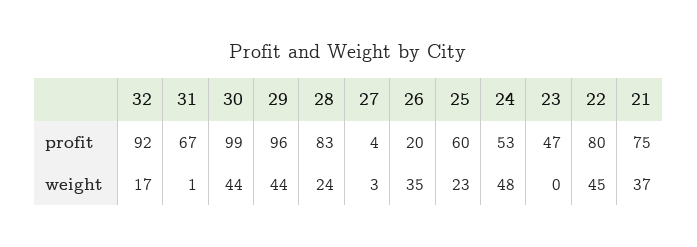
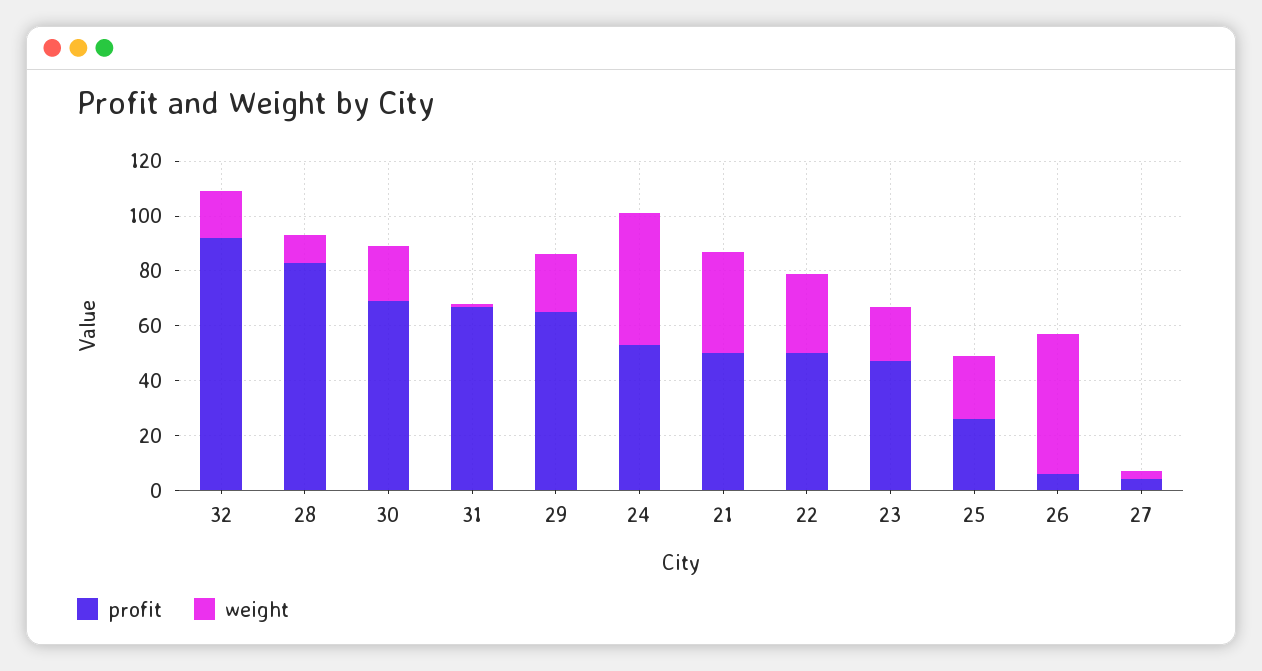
profit, 30: 99 -> 70
profit, 29: 96 -> 65
profit, 26: 20 -> 5
profit, 25: 60 -> 25
profit, 22: 80 -> 50
profit, 21: 75 -> 50
weight, 30: 44 -> 20
weight, 29: 44 -> 20
weight, 28: 24 -> 10
weight, 26: 35 -> 50
weight, 23: 0 -> 20
weight, 22: 45 -> 30

